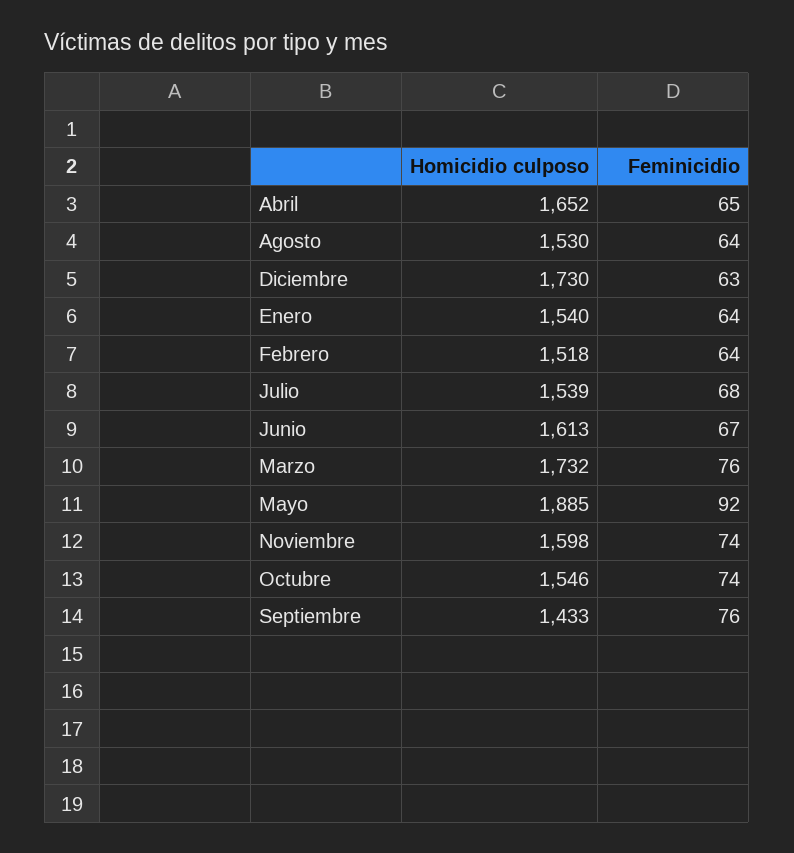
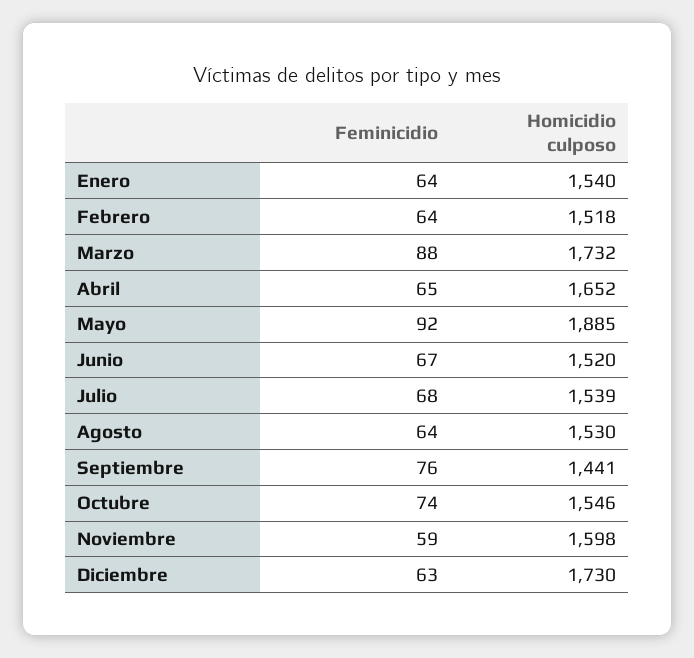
Homicidio culposo, Junio: 1613 -> 1520
Feminicidio, Marzo: 76 -> 88
Feminicidio, Noviembre: 74 -> 59
Homicidio culposo, Septiembre: 1433 -> 1441

